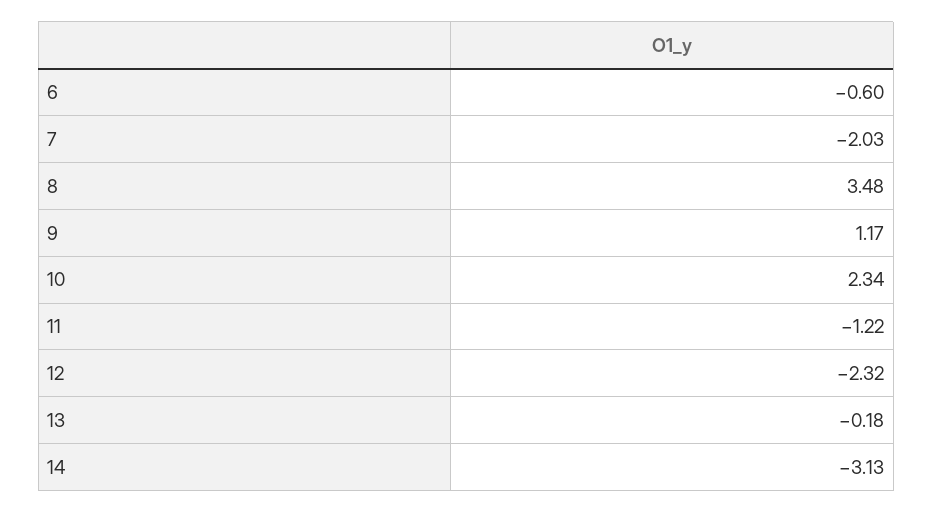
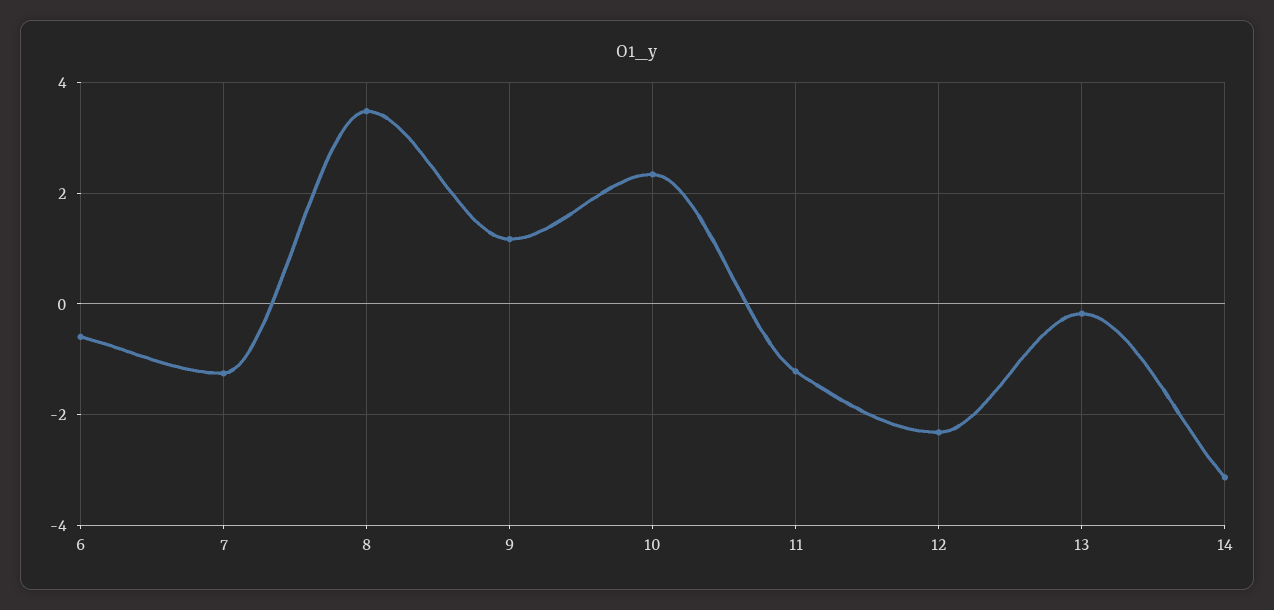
7: -2.03 -> -1.2

